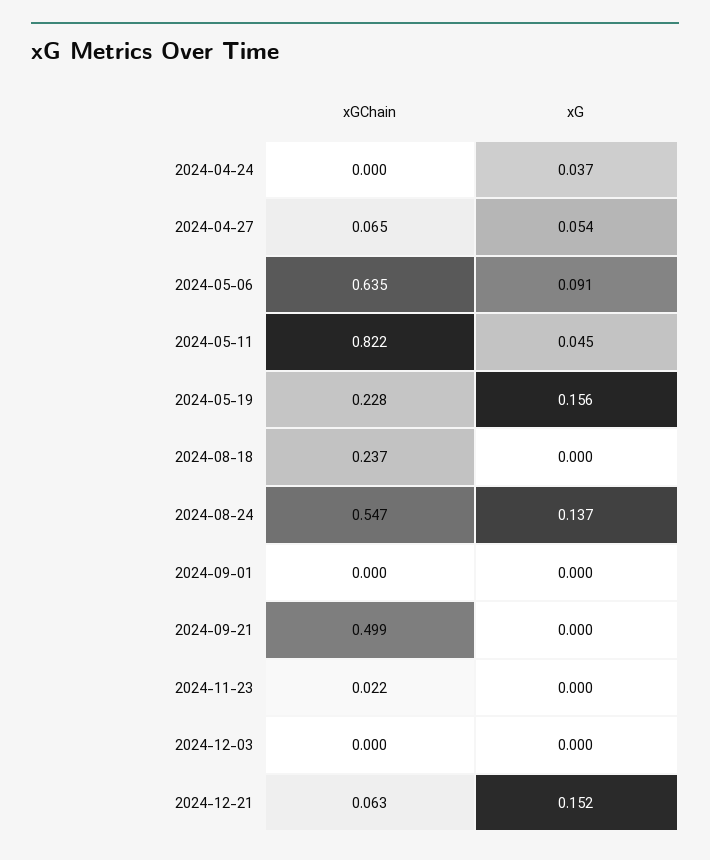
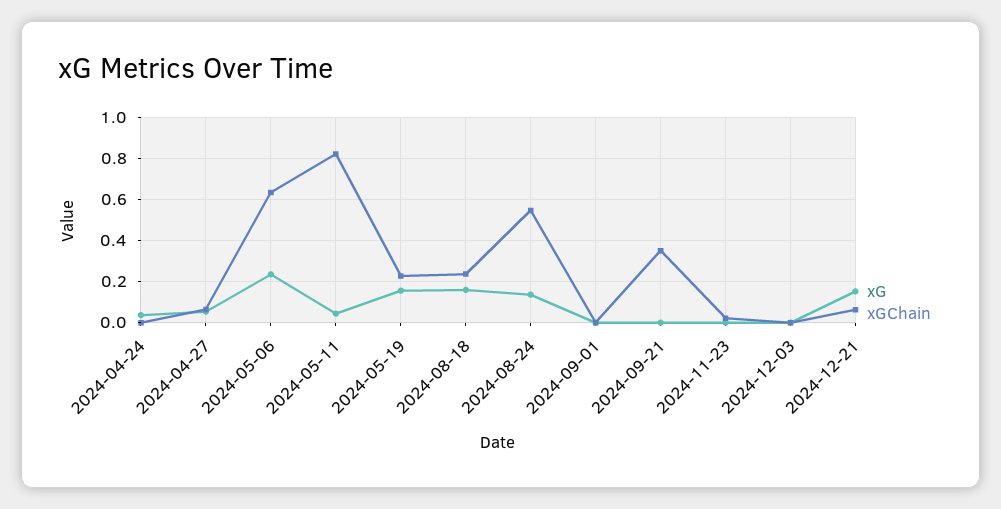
xG, 2024-05-06: 0.091 -> 0.25
xG, 2024-08-18: 0 -> 0.15
xGChain, 2024-09-21: 0.499 -> 0.35

